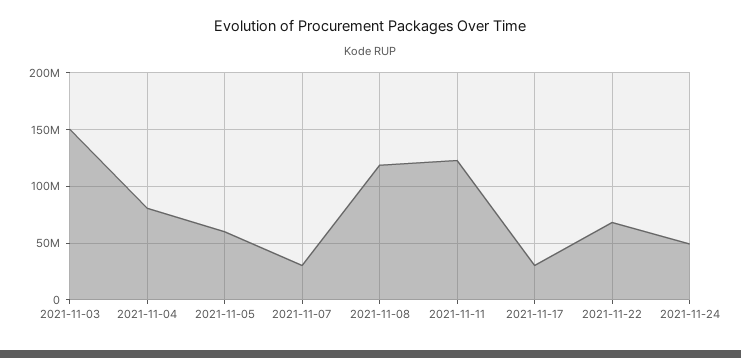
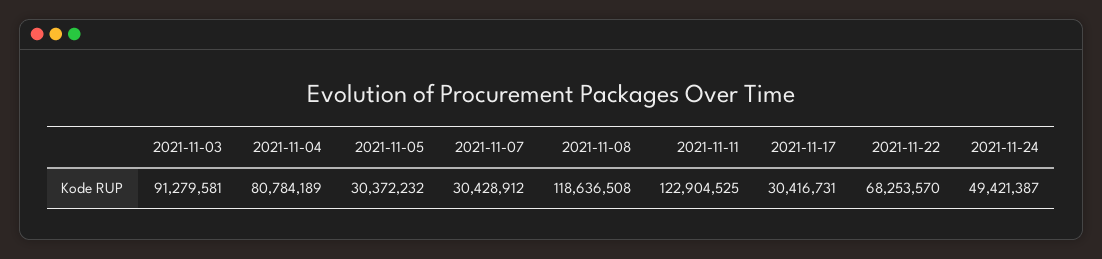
2021-11-03: 150000000 -> 91279581
2021-11-05: 60000000 -> 30372232

